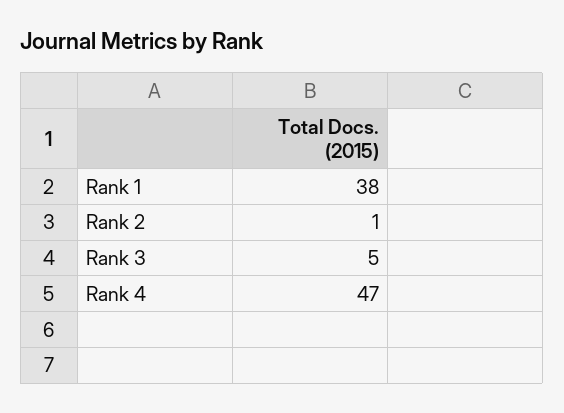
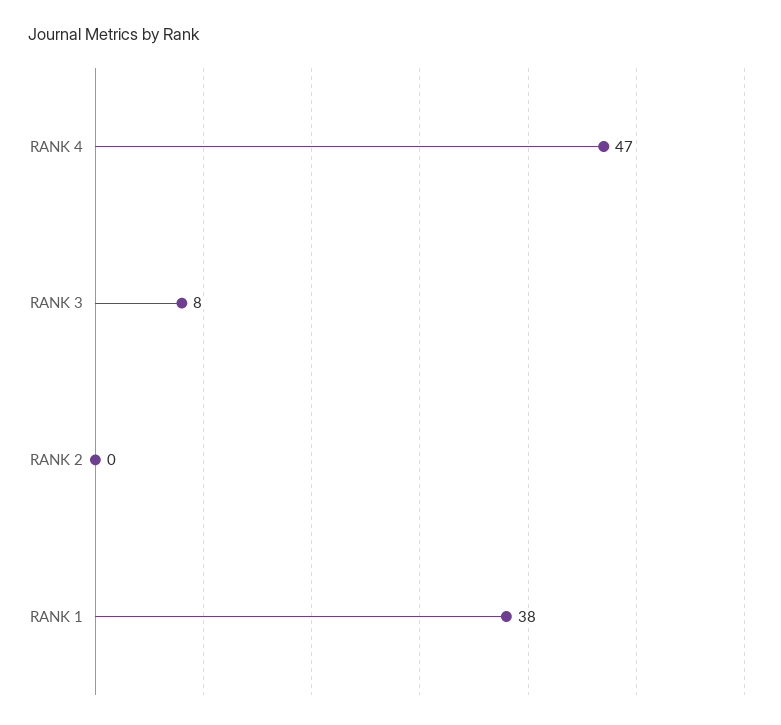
Rank 2: 1 -> 0
Rank 3: 5 -> 8

